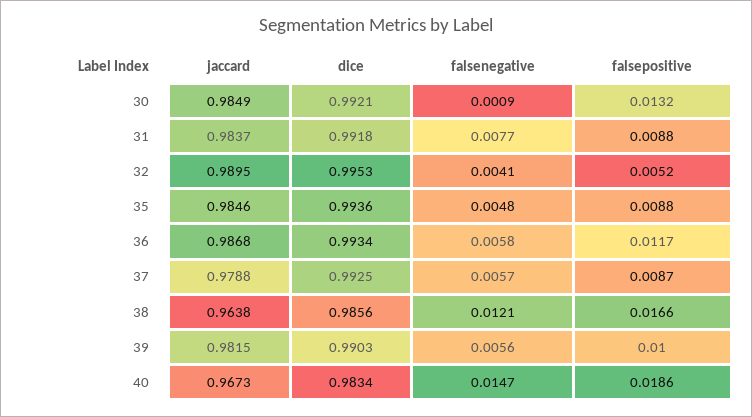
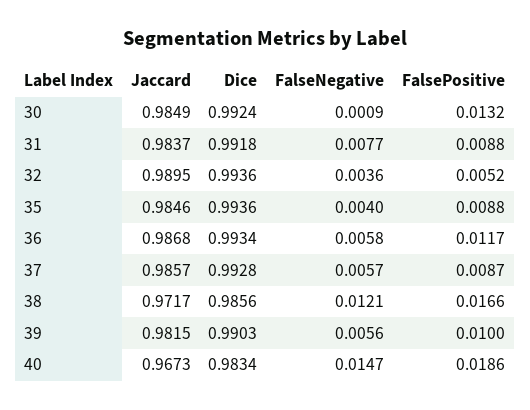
dice, 30: 0.9921 -> 0.9924
dice, 32: 0.9953 -> 0.9936
falsenegative, 32: 0.0041 -> 0.0036
falsenegative, 35: 0.0048 -> 0.004
jaccard, 37: 0.9788 -> 0.9857
dice, 37: 0.9925 -> 0.9928
jaccard, 38: 0.9638 -> 0.9717

